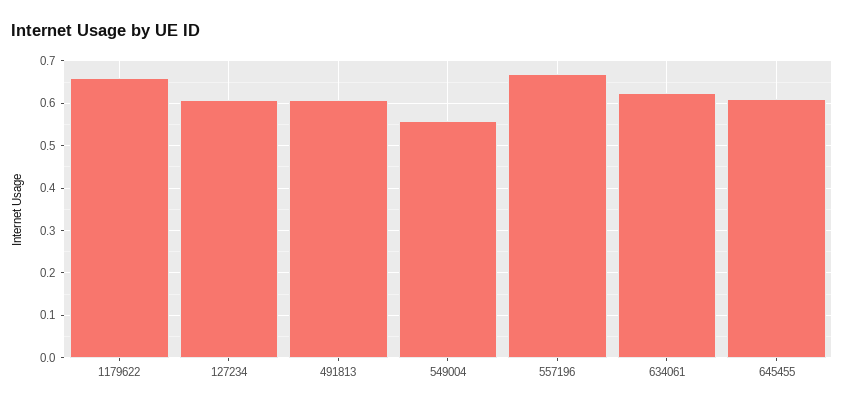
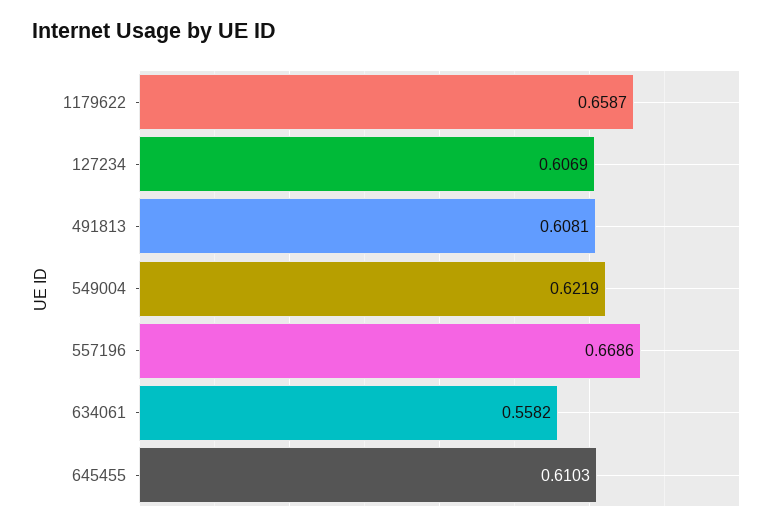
549004: 0.56 -> 0.6219
634061: 0.62 -> 0.5582

